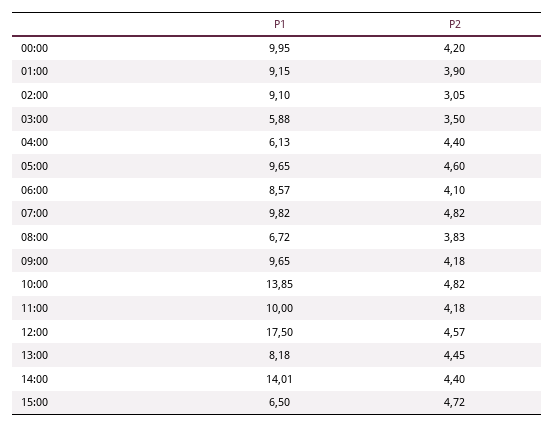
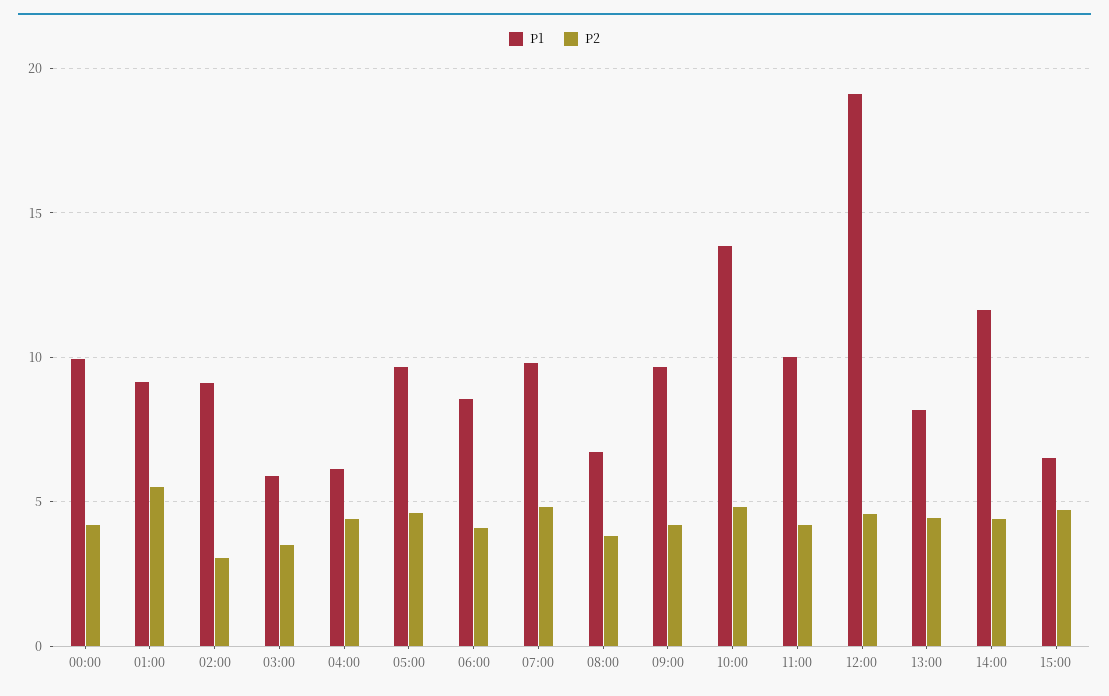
P2, 01:00: 3.9 -> 5.5
P1, 12:00: 17.5 -> 19
P1, 14:00: 14.01 -> 11.5

